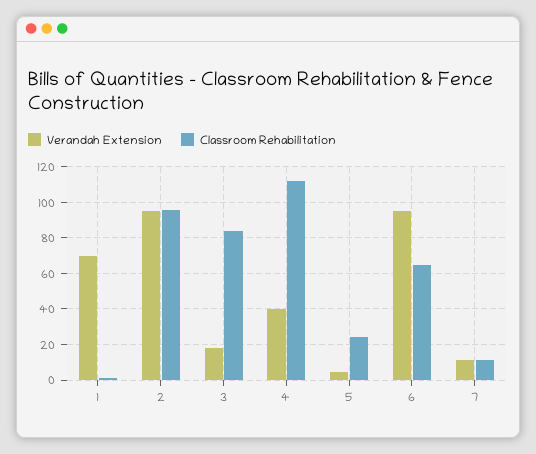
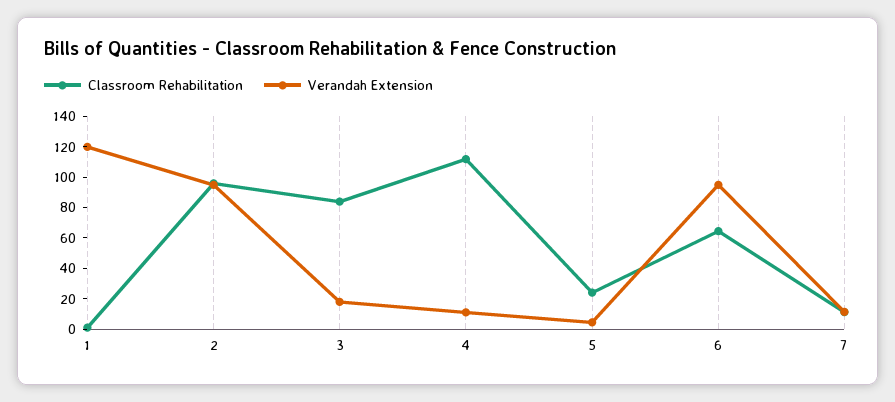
Verandah Extension, 1: 70 -> 120
Verandah Extension, 4: 40 -> 10

